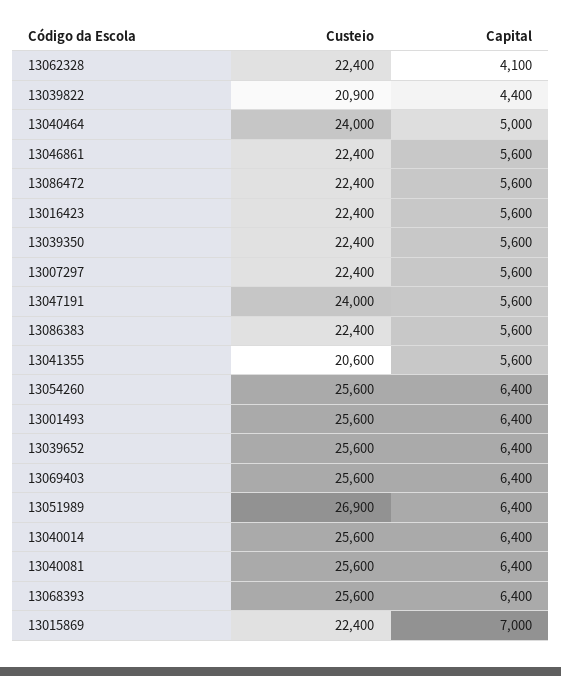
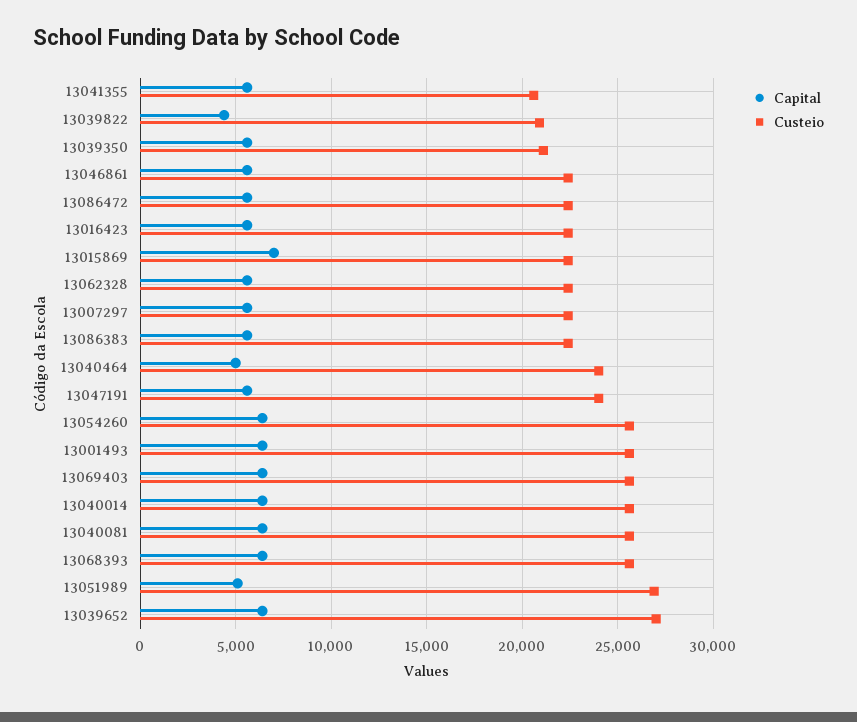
Capital, 13062328: 4100 -> 5500
Custeio, 13039350: 22400 -> 21000
Custeio, 13039652: 25600 -> 27000
Capital, 13051989: 6400 -> 5000

